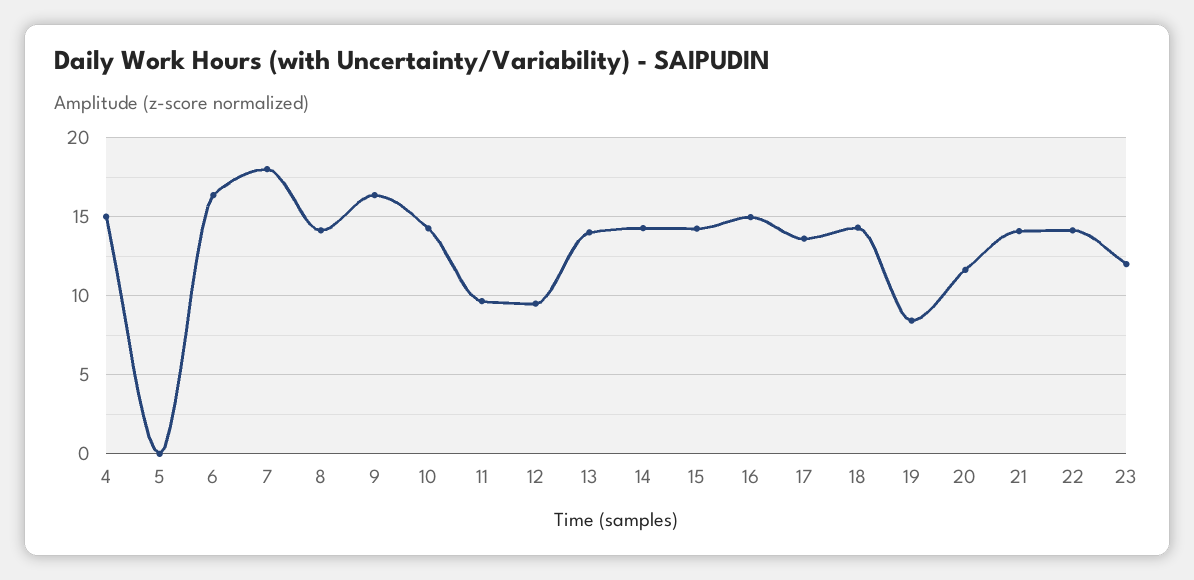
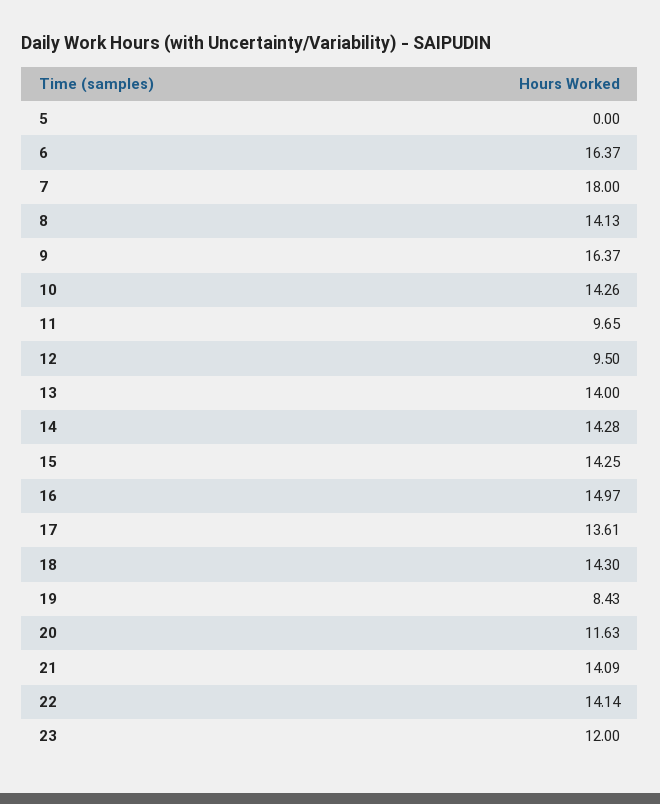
4: 15 -> none

